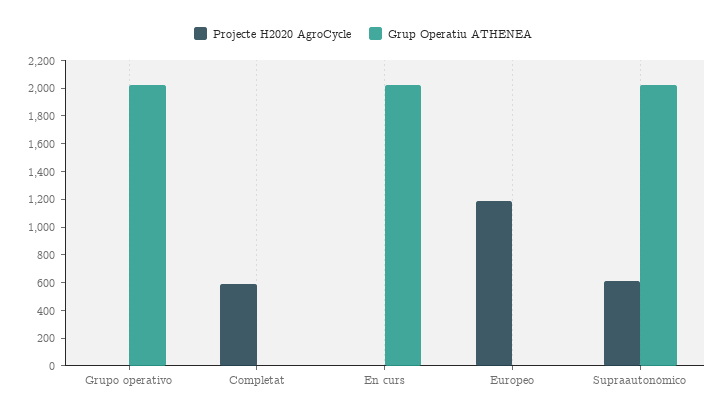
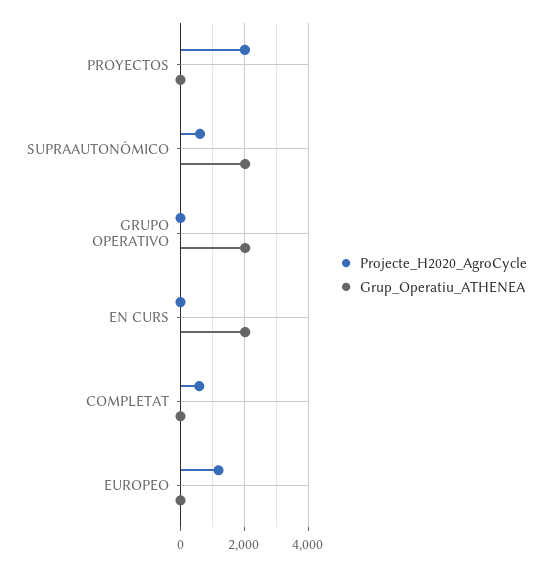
Projecte H2020 AgroCycle, PROYECTOS: none -> 2000
Grup Operatiu ATHENEA, PROYECTOS: none -> 0

